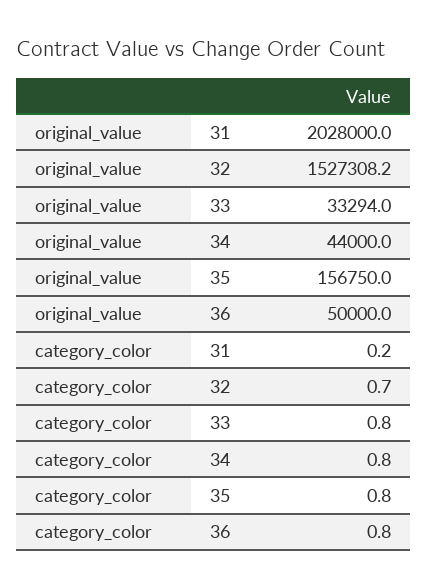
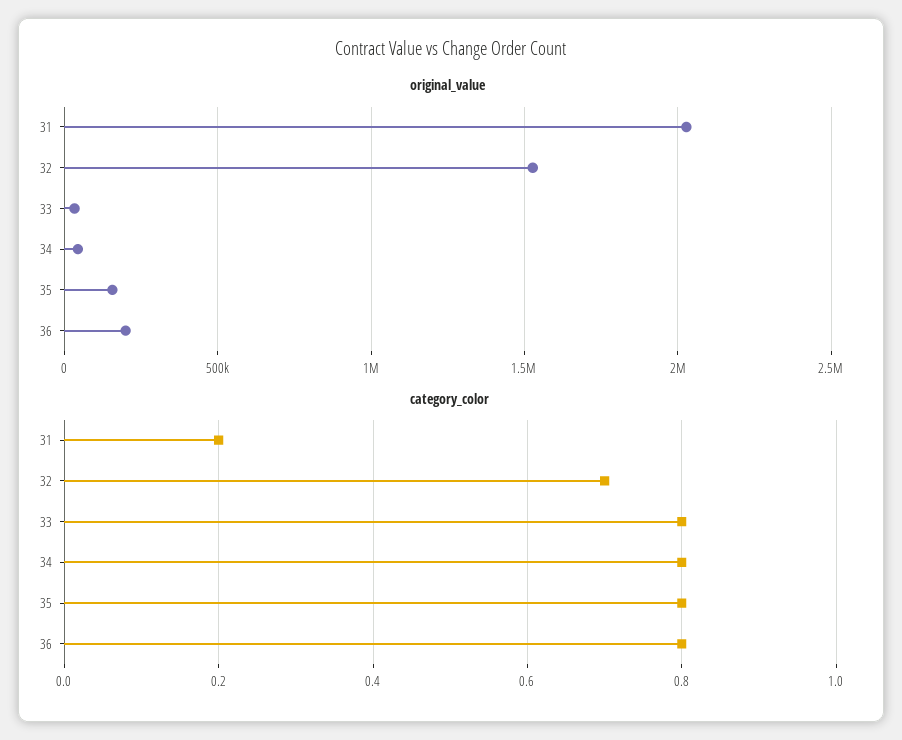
original_value, 36: 50000 -> 200000

